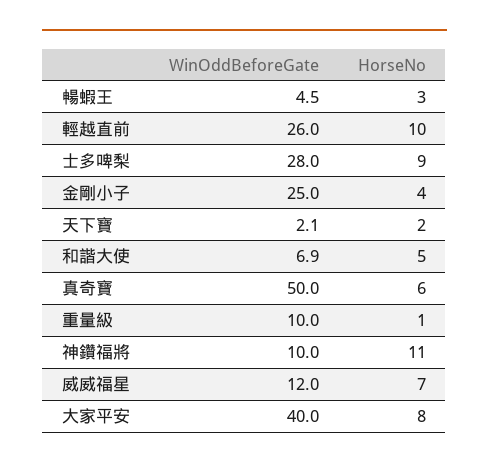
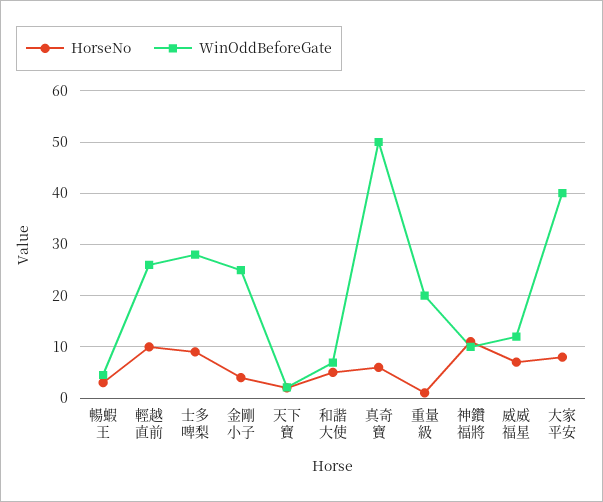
WinOddBeforeGate, 重量級: 10 -> 20

